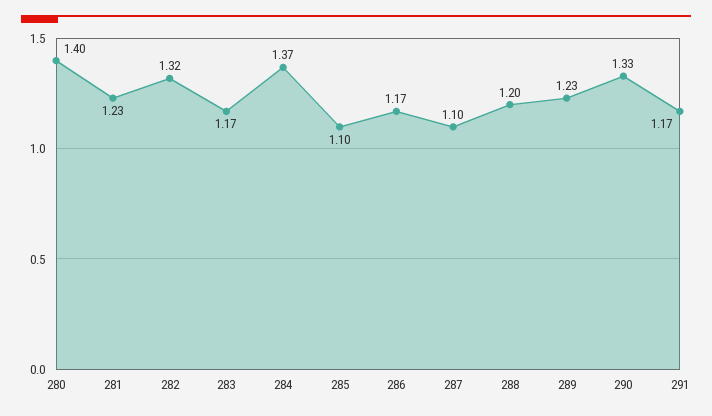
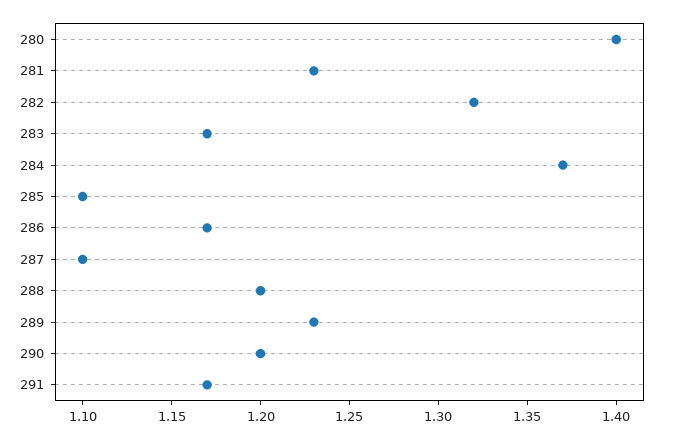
290: 1.33 -> 1.2

